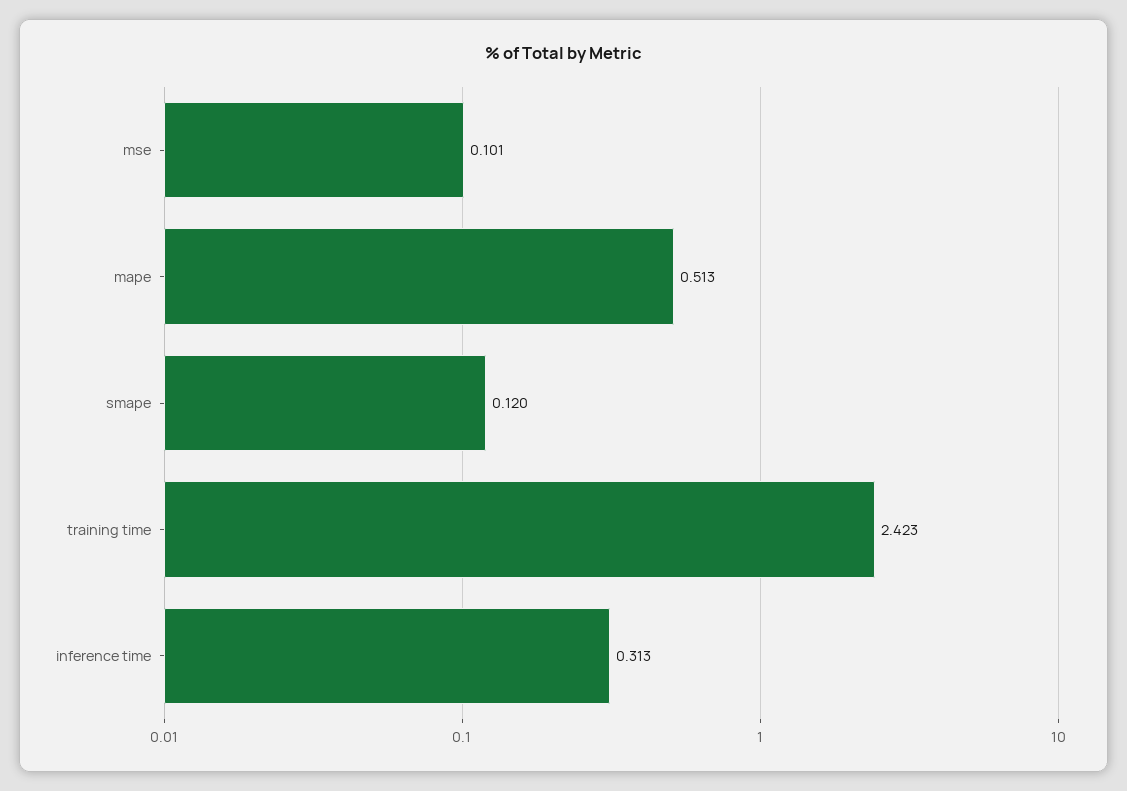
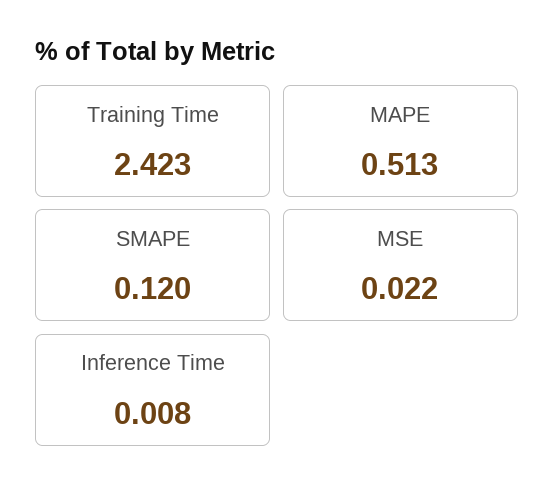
mse: 0.101 -> 0.022
inference time: 0.313 -> 0.008

